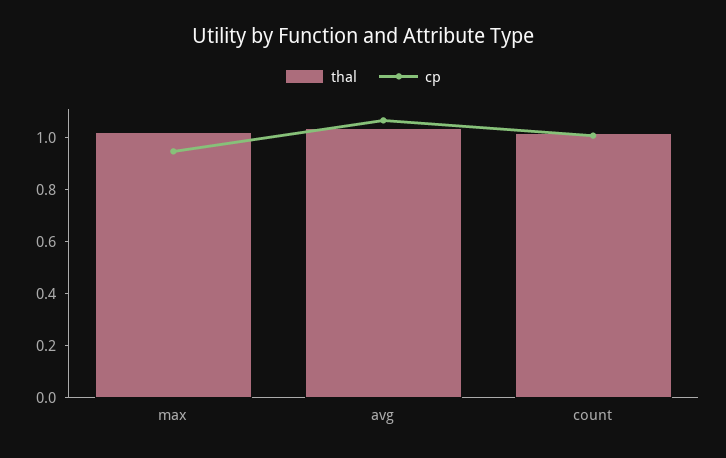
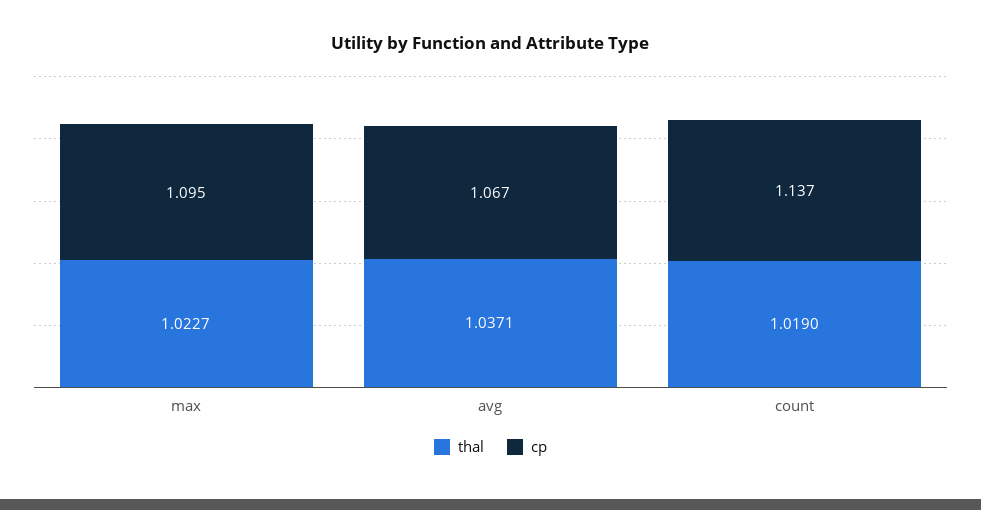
cp, max: 0.95 -> 1.095
cp, count: 1 -> 1.137

